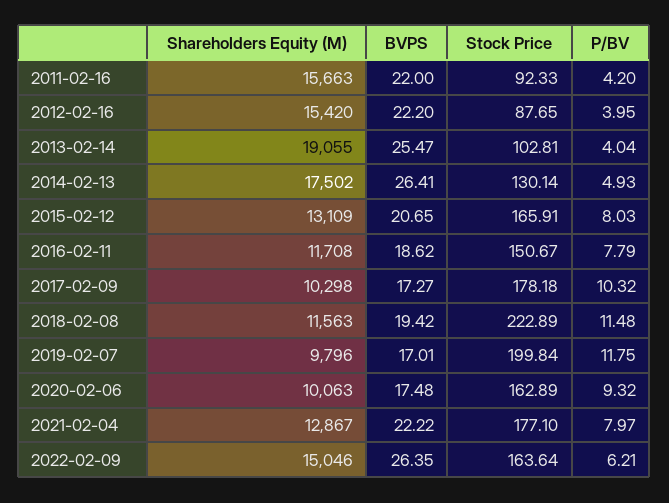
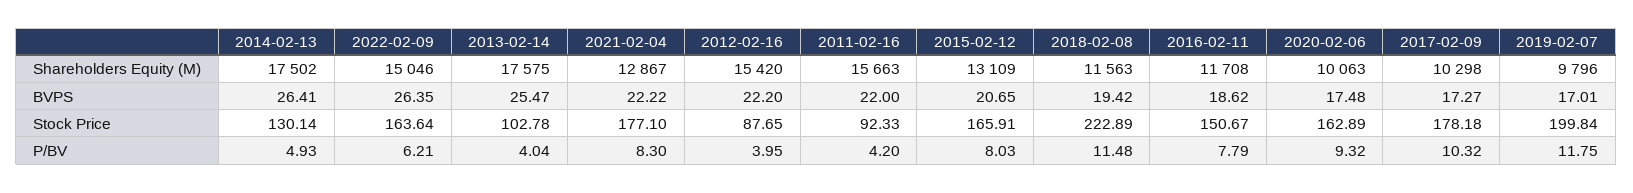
Shareholders Equity (M), 2013-02-14: 19055 -> 17575
Stock Price, 2013-02-14: 102.81 -> 102.78
P/BV, 2021-02-04: 7.97 -> 8.3

